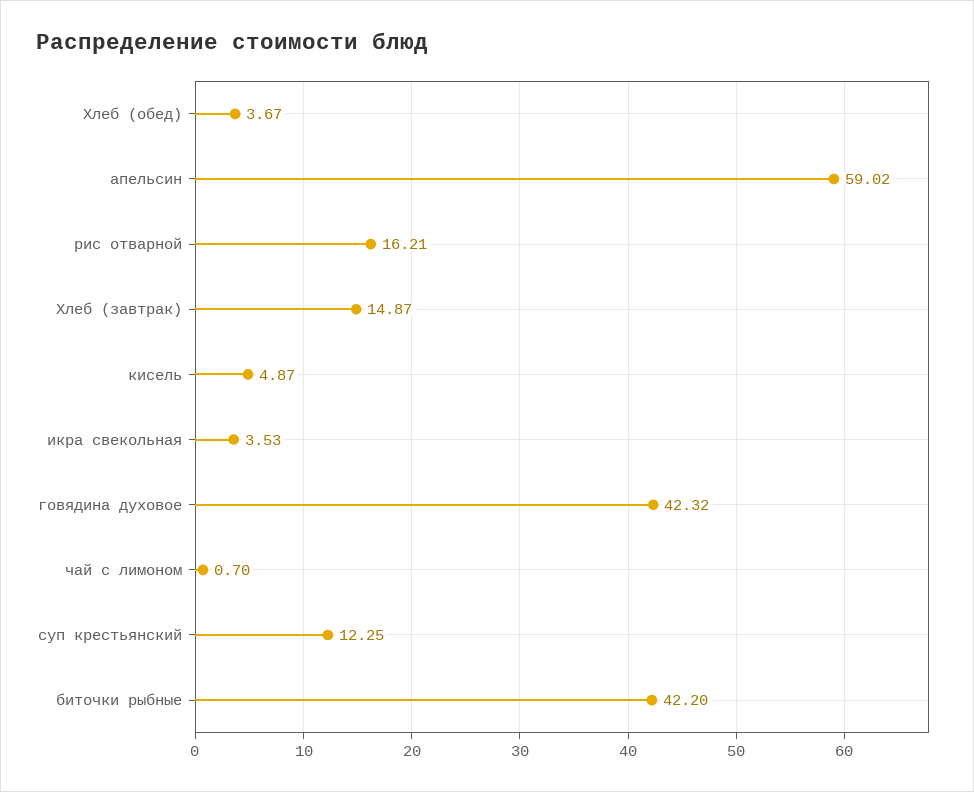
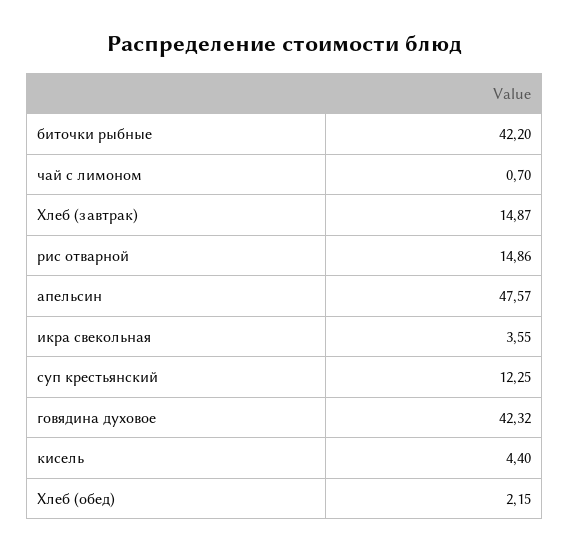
Хлеб (обед): 3.67 -> 2.15
апельсин: 59.02 -> 47.57
рис отварной: 16.21 -> 14.86
кисель: 4.87 -> 4.4
икра свекольная: 3.53 -> 3.55

